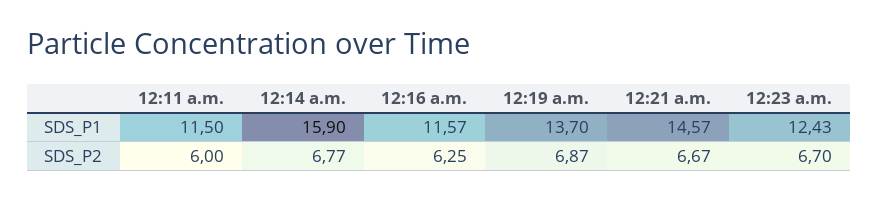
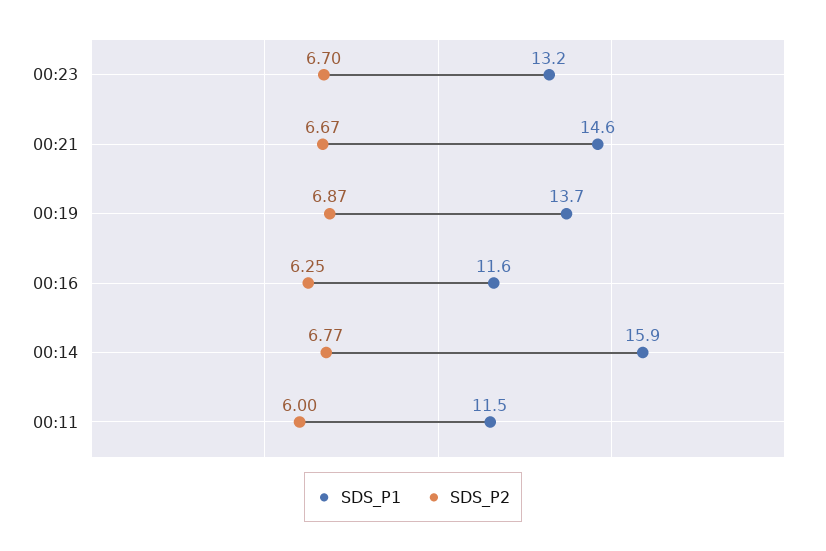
SDS_P1, 12:23 a.m.: 12.43 -> 13.2

